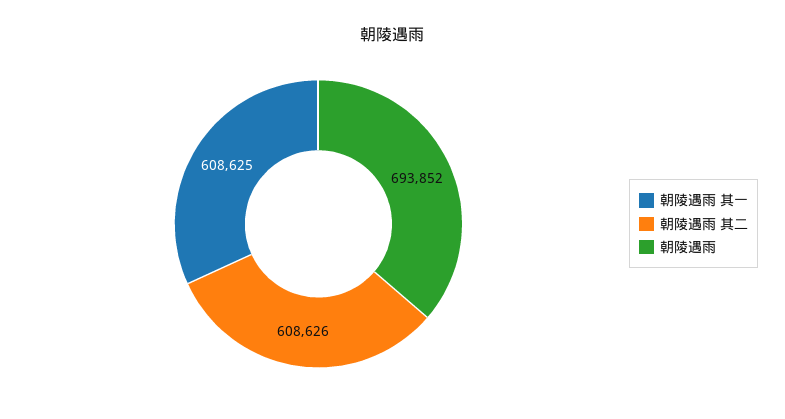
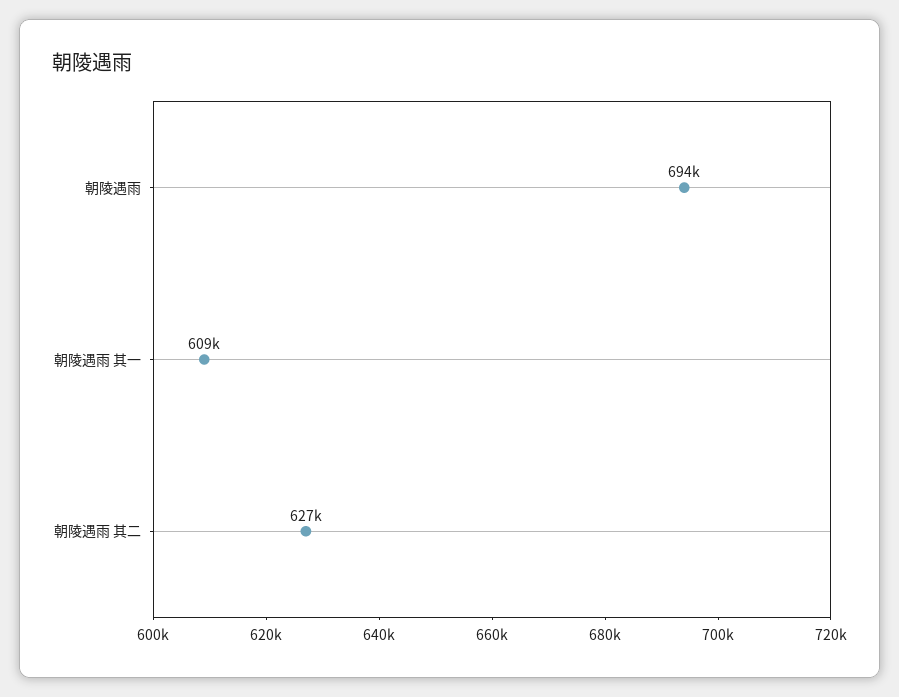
朝陵遇雨 其二: 608626 -> 627000

